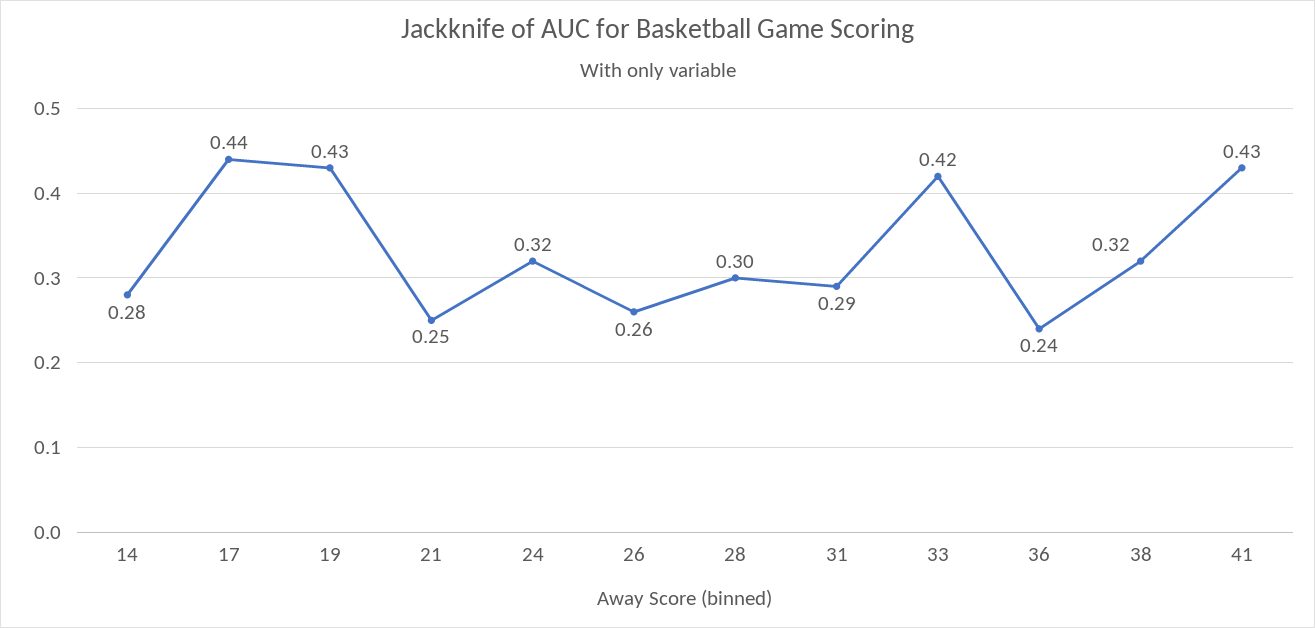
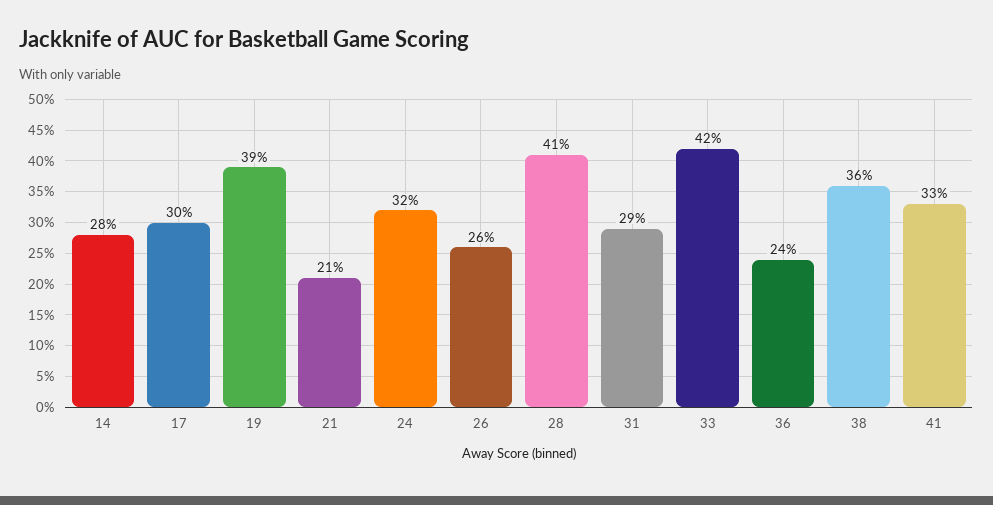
17: 0.44 -> 0.3
19: 0.43 -> 0.39
21: 0.25 -> 0.21
28: 0.3 -> 0.41
38: 0.32 -> 0.36
41: 0.43 -> 0.33

